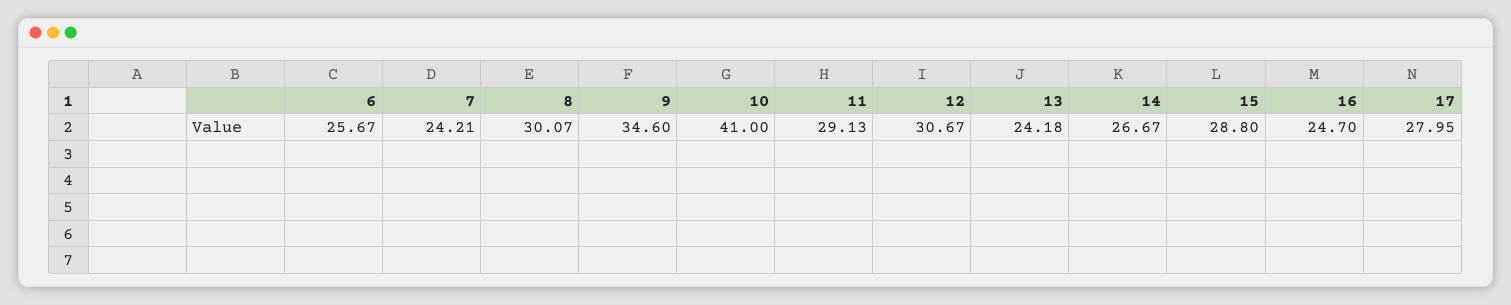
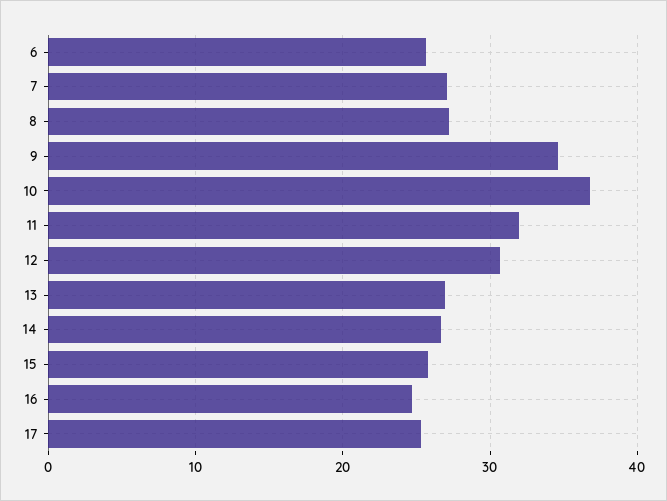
7: 24.21 -> 27
8: 30.07 -> 27
10: 41 -> 37
11: 29.13 -> 32
13: 24.18 -> 27
15: 28.8 -> 26
17: 27.95 -> 25

